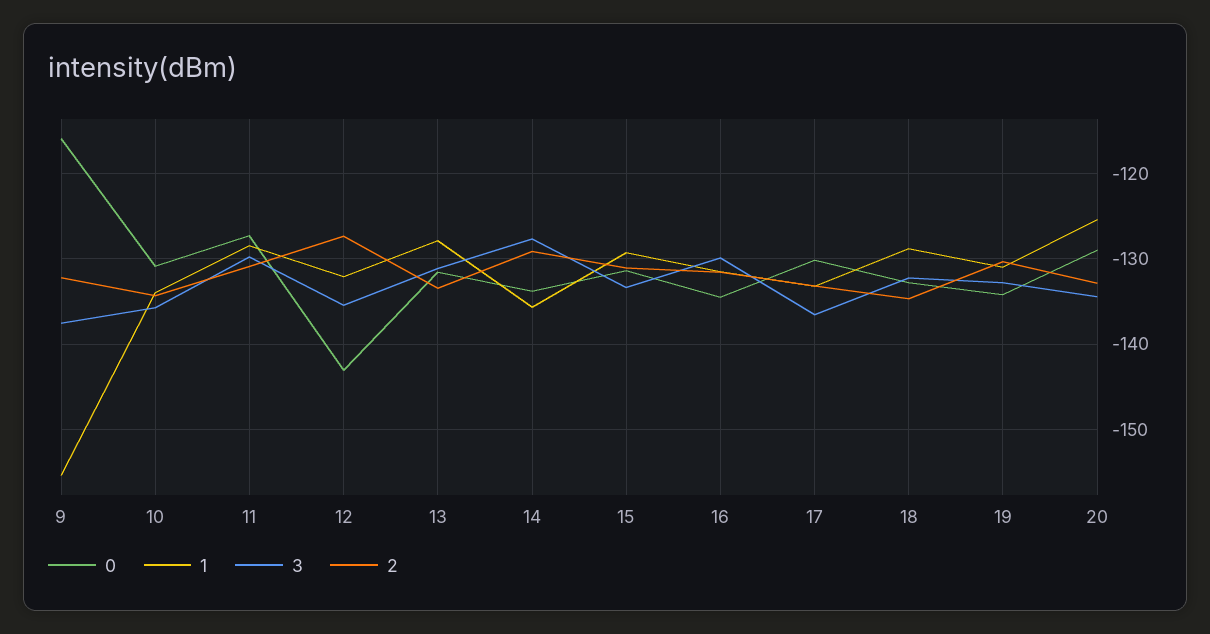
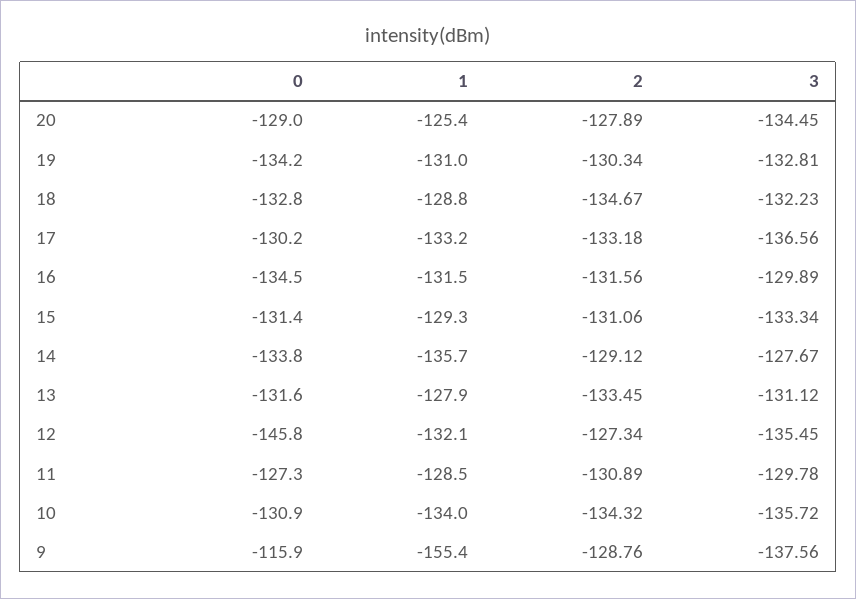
2, 9: -132 -> -128.76
0, 12: -143 -> -145.8
2, 20: -133 -> -127.89

